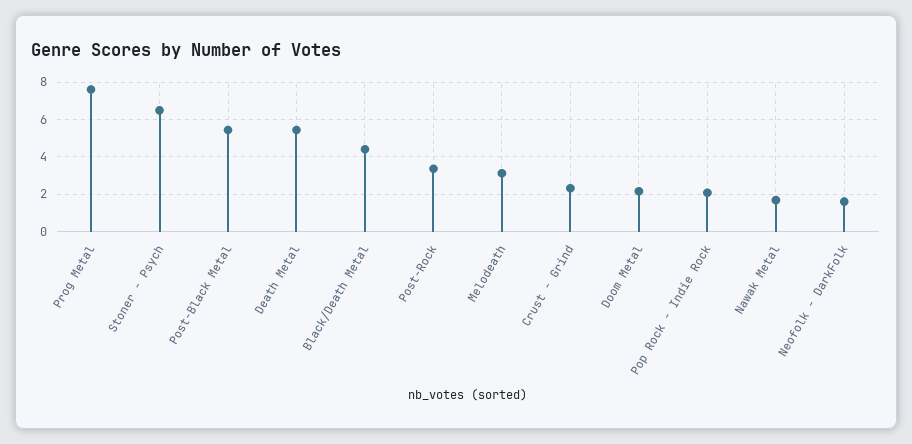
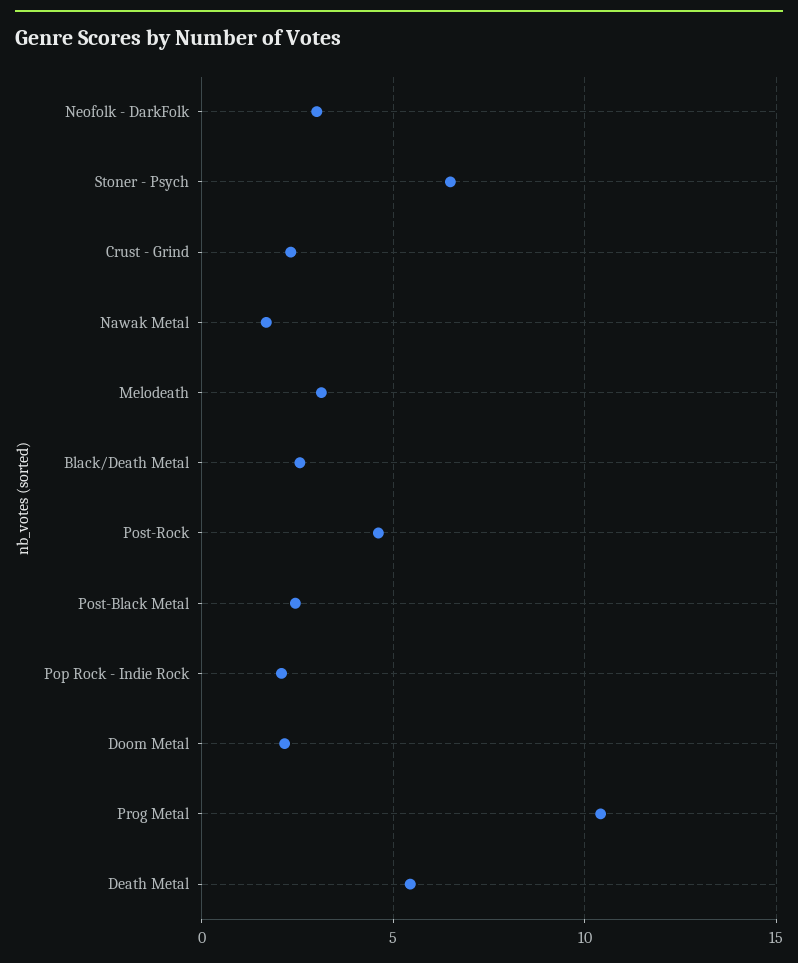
Prog Metal: 7.5 -> 10.5
Post-Black Metal: 5.5 -> 2.5
Black/Death Metal: 4.5 -> 2.5
Post-Rock: 3.5 -> 4.5
Neofolk - DarkFolk: 1.5 -> 3

